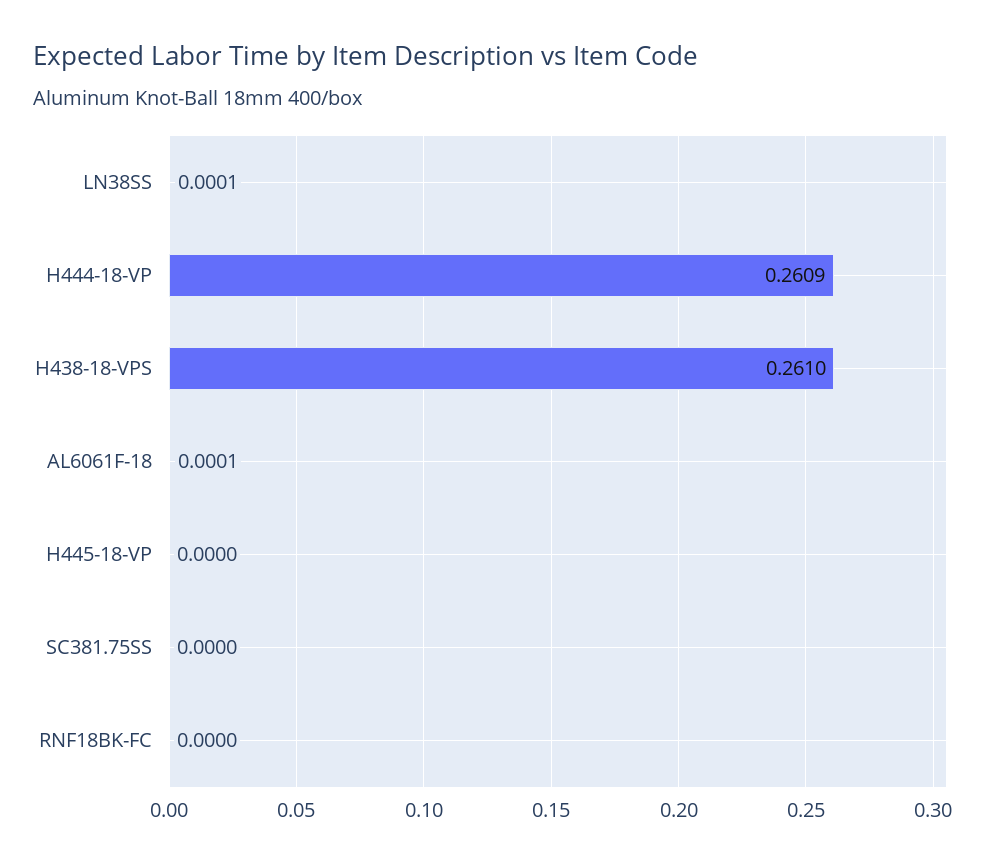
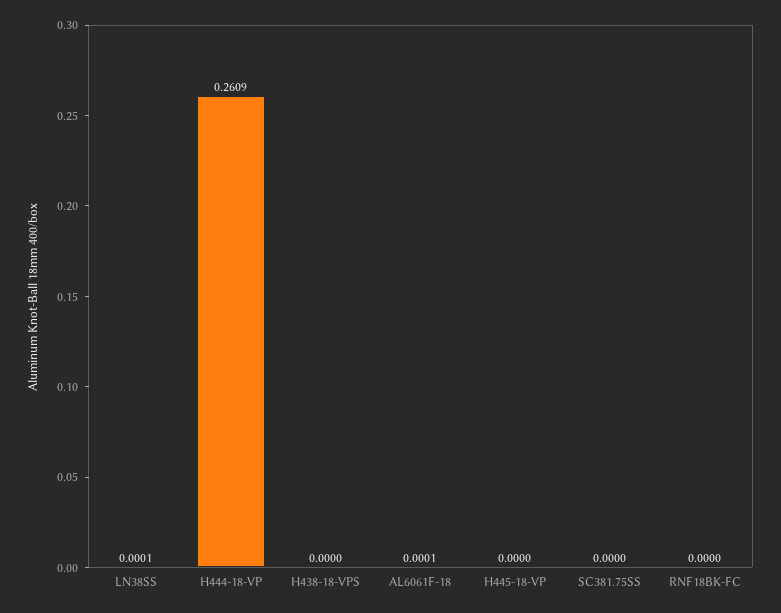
H438-18-VPS: 0.261 -> 0

